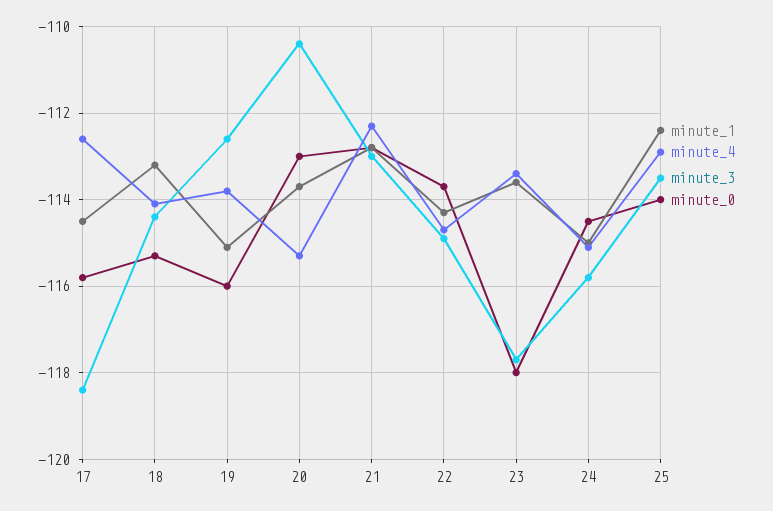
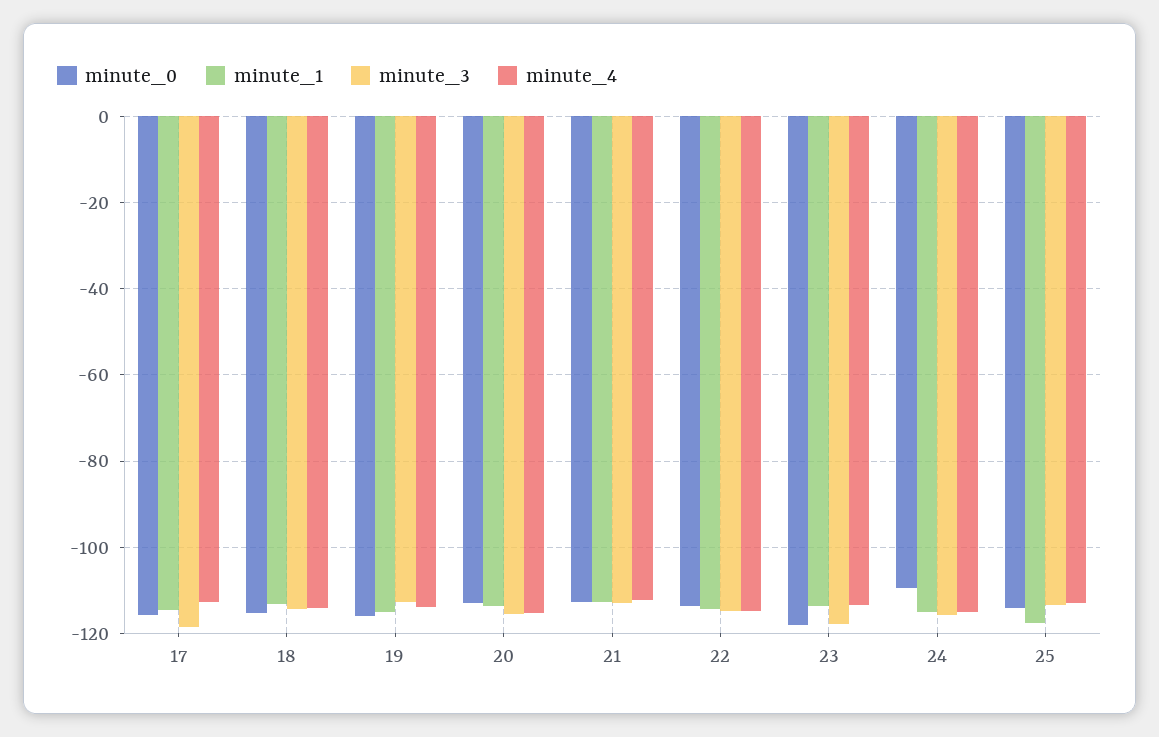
minute_3, 20: -110.5 -> -116
minute_0, 24: -114.5 -> -110
minute_1, 25: -112.5 -> -118

